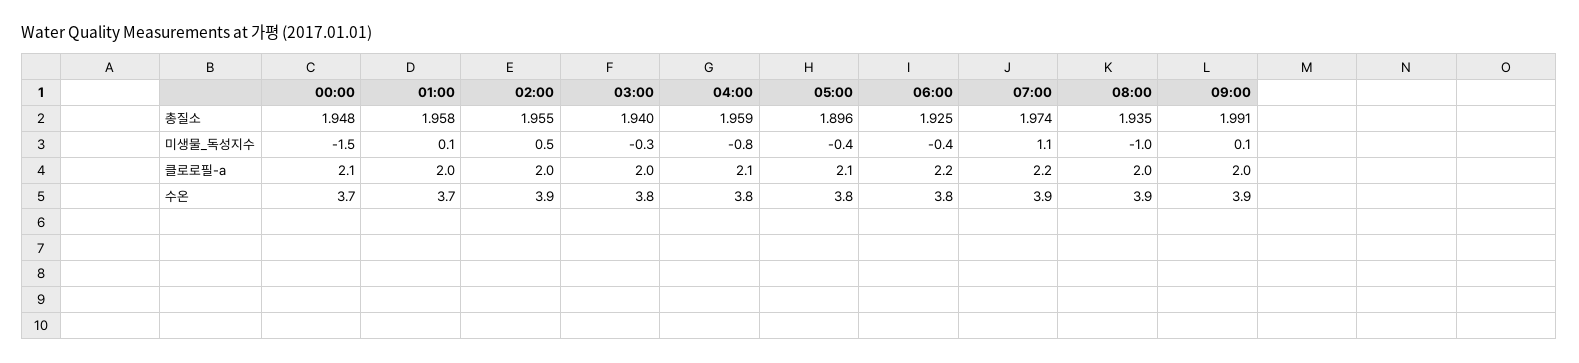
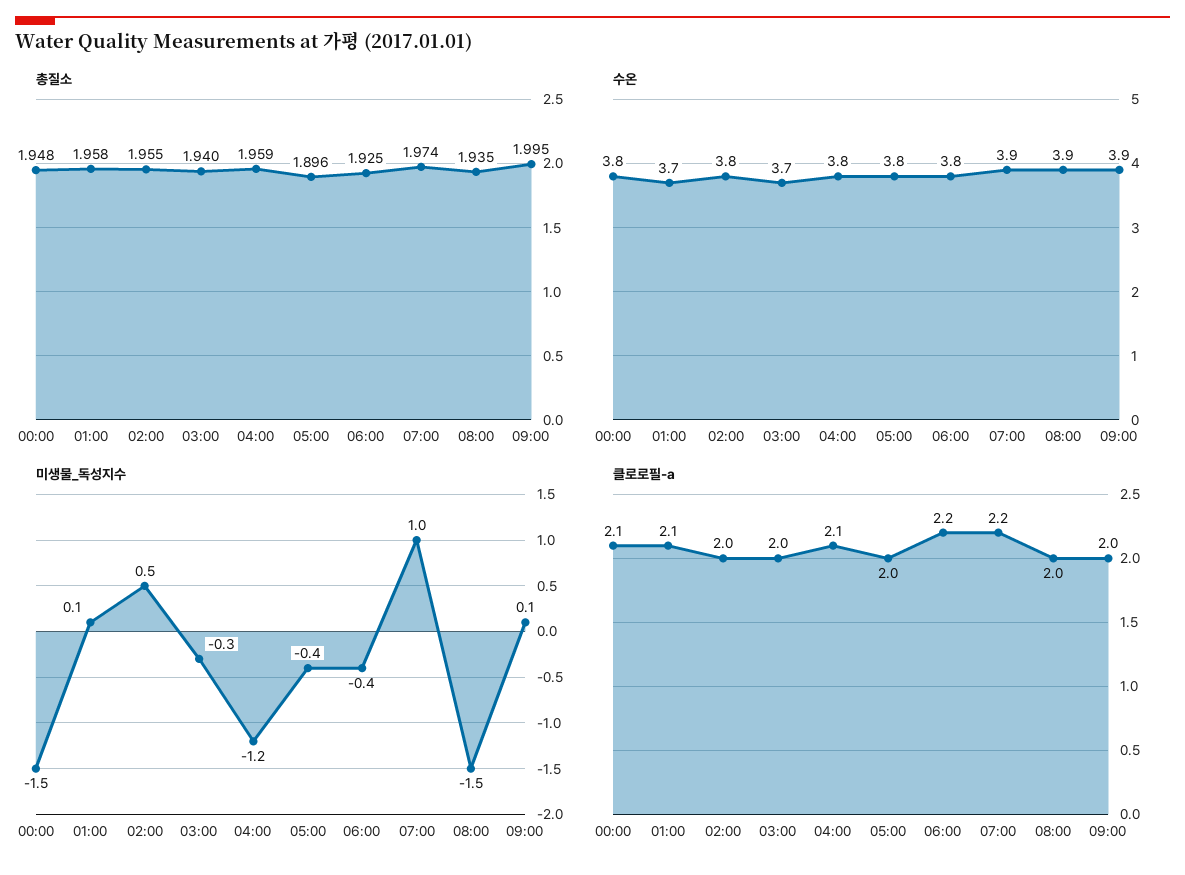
총질소, 09:00: 1.991 -> 1.995
미생물_독성지수, 04:00: -0.8 -> -1.2
미생물_독성지수, 07:00: 1.1 -> 1
미생물_독성지수, 08:00: -1 -> -1.5
클로로필-a, 01:00: 2 -> 2.1
클로로필-a, 05:00: 2.1 -> 2
수온, 00:00: 3.7 -> 3.8
수온, 02:00: 3.9 -> 3.8
수온, 03:00: 3.8 -> 3.7

